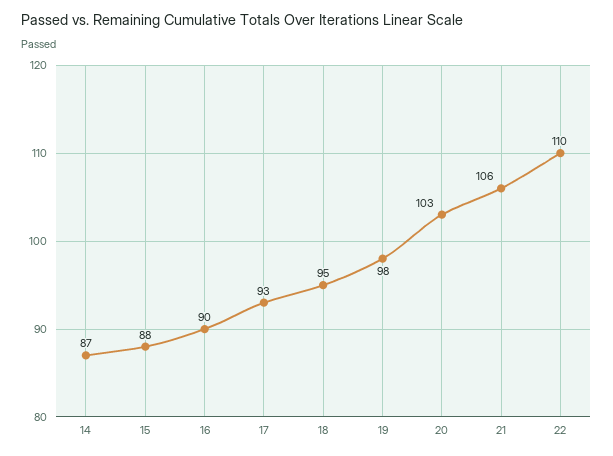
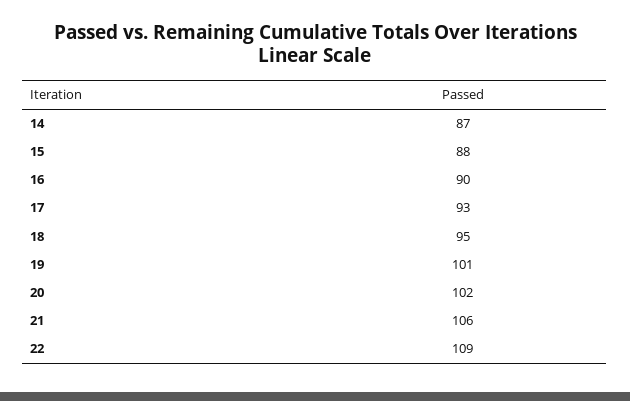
19: 98 -> 101
20: 103 -> 102
22: 110 -> 109

